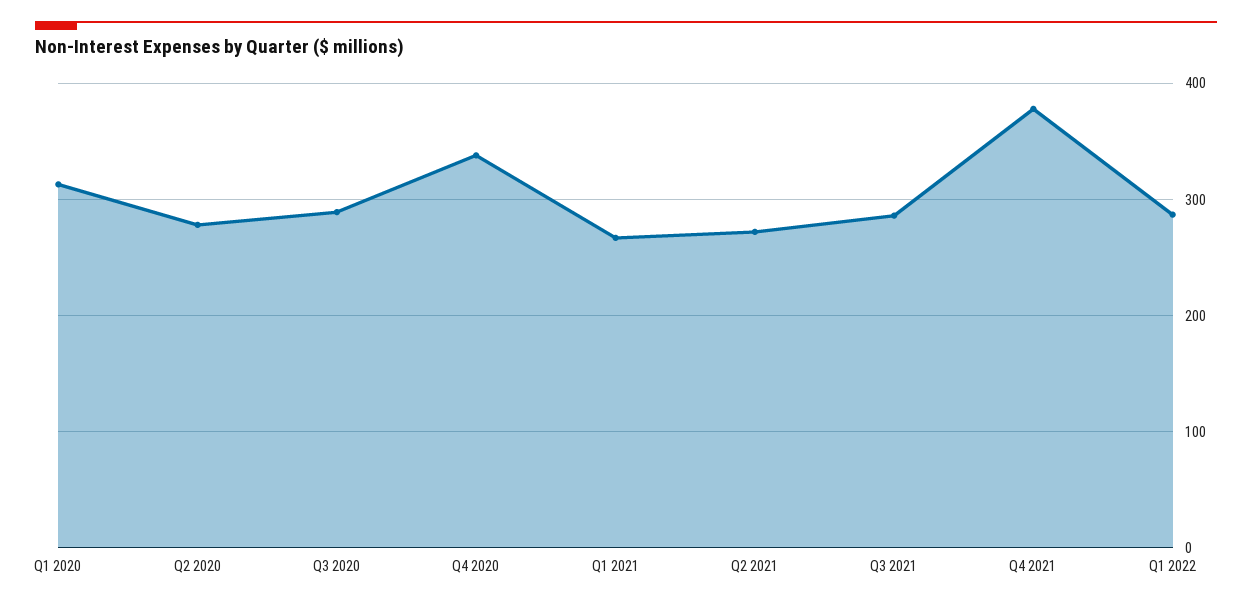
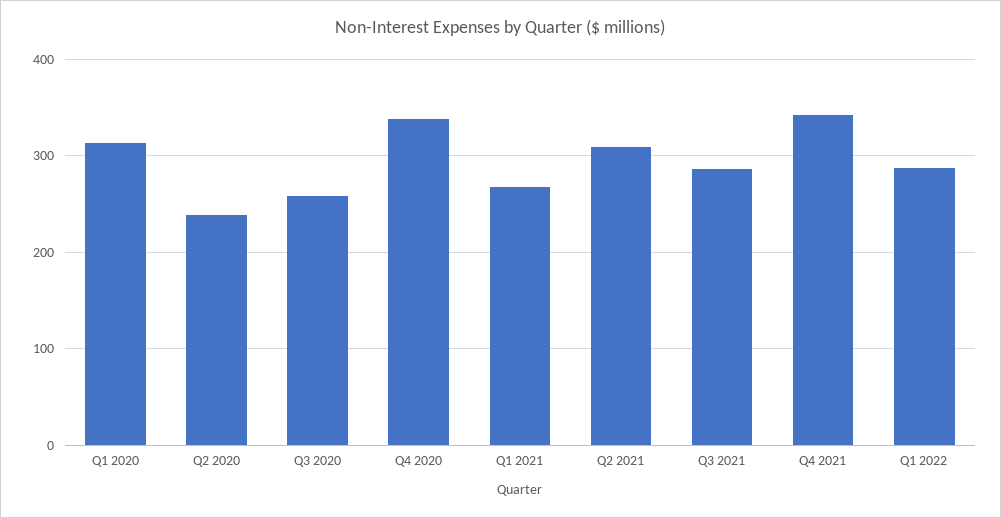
Q2 2020: 280 -> 240
Q3 2020: 290 -> 260
Q2 2021: 270 -> 310
Q4 2021: 380 -> 340

